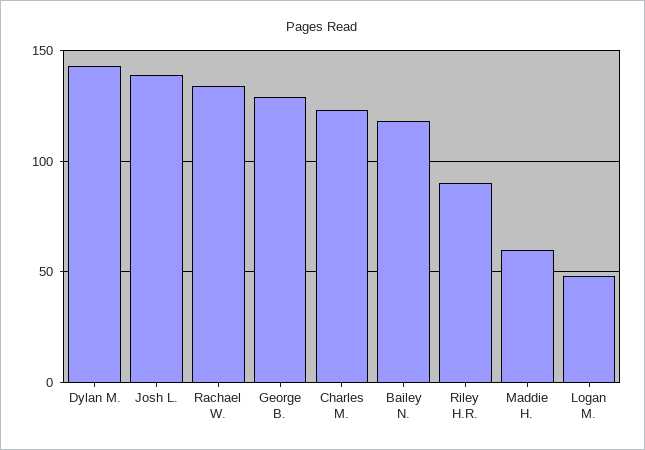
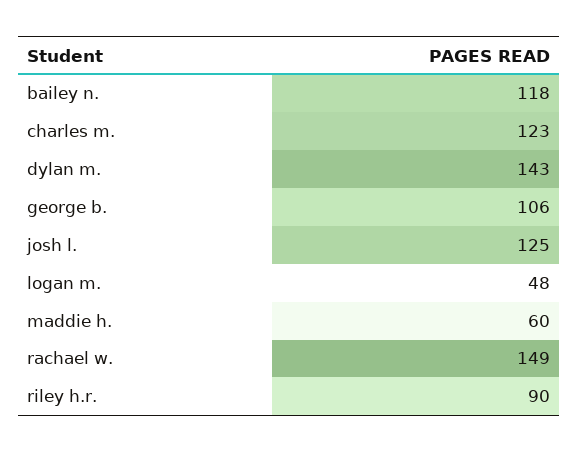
Josh L.: 140 -> 125
Rachael W.: 135 -> 149
George B.: 130 -> 106

